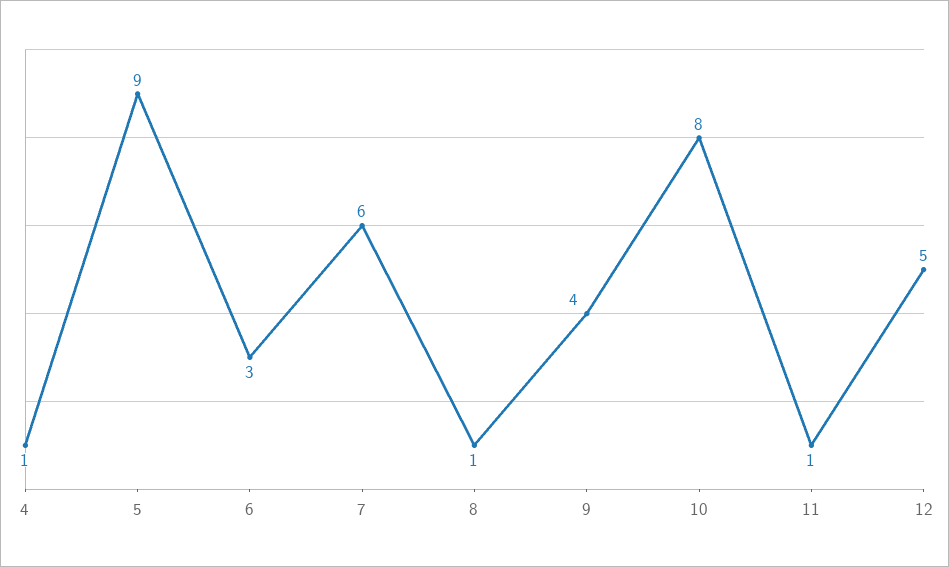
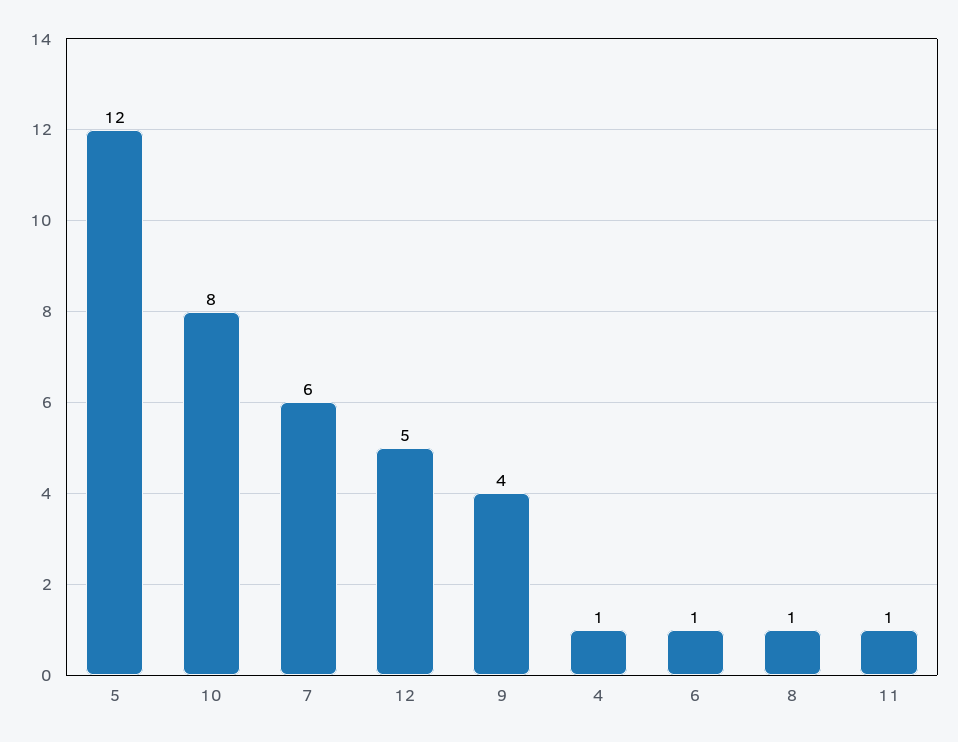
5: 9 -> 12
6: 3 -> 1

